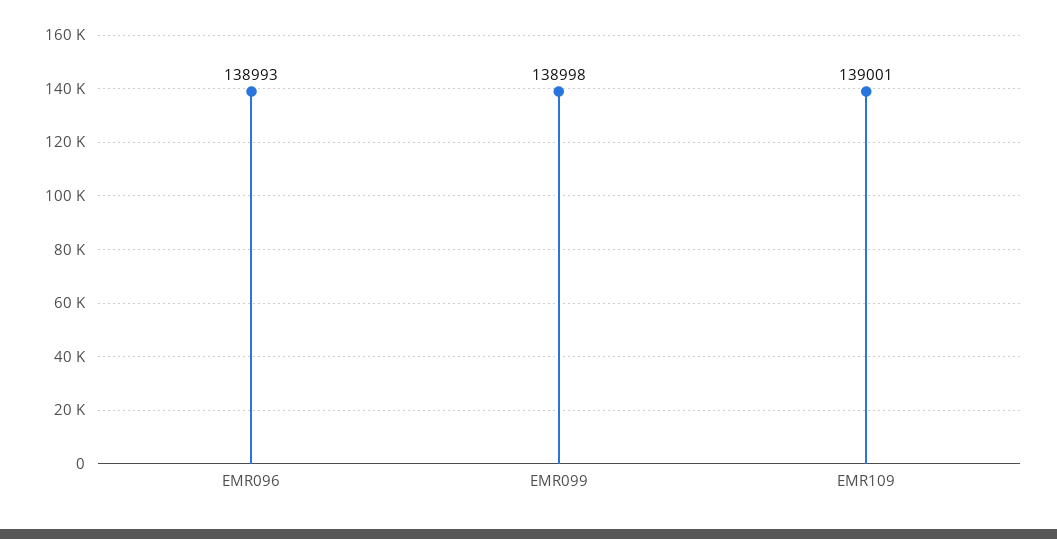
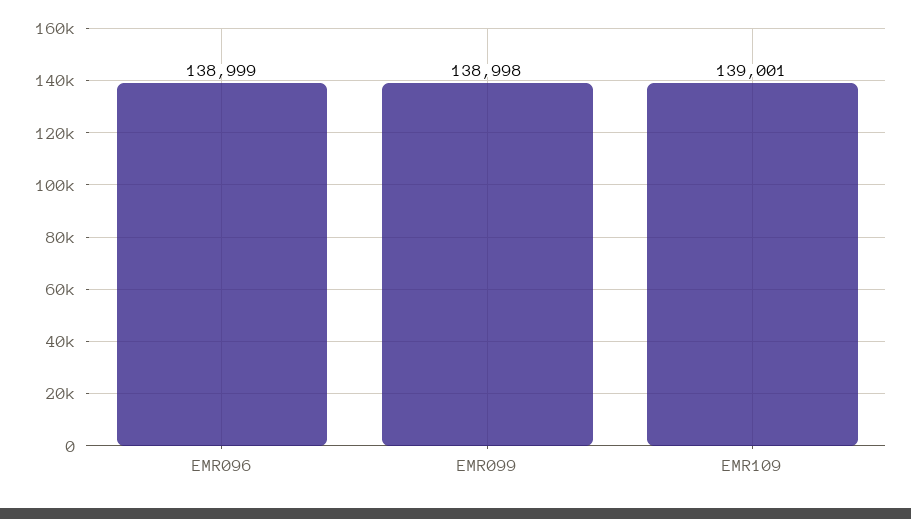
EMR096: 138993 -> 138999

